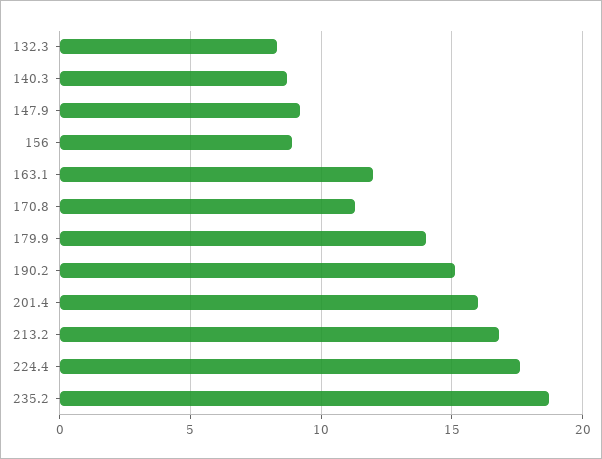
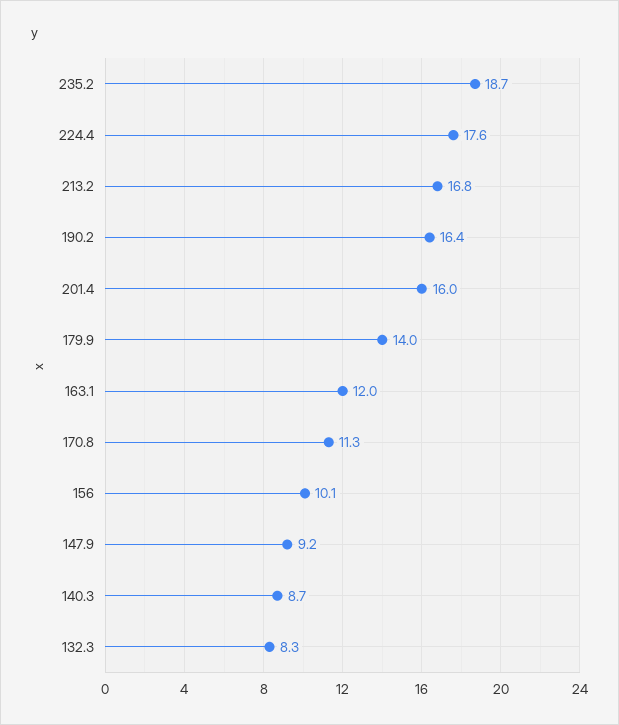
156: 9 -> 10.1
190.2: 15 -> 16.4

